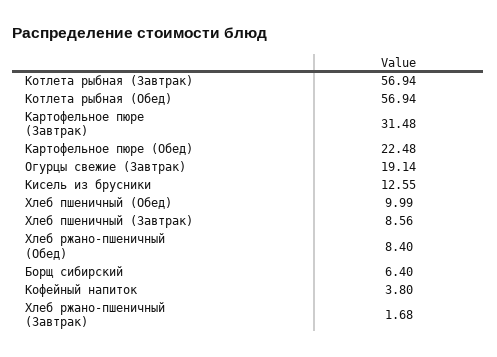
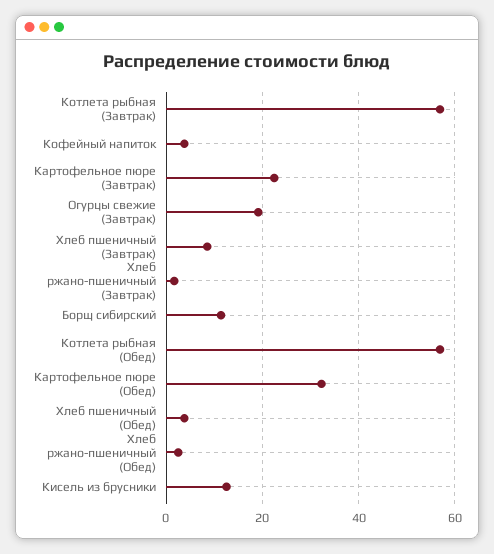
Картофельное пюре (Завтрак): 31.48 -> 22
Картофельное пюре (Обед): 22.48 -> 32
Хлеб пшеничный (Обед): 9.99 -> 4
Хлеб ржано-пшеничный (Обед): 8.4 -> 2
Борщ сибирский: 6.4 -> 12

